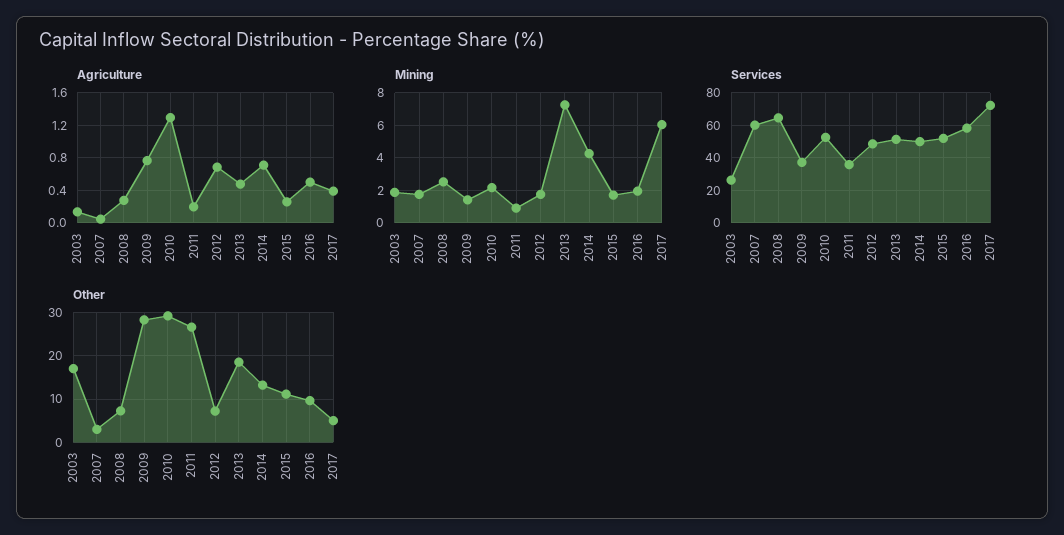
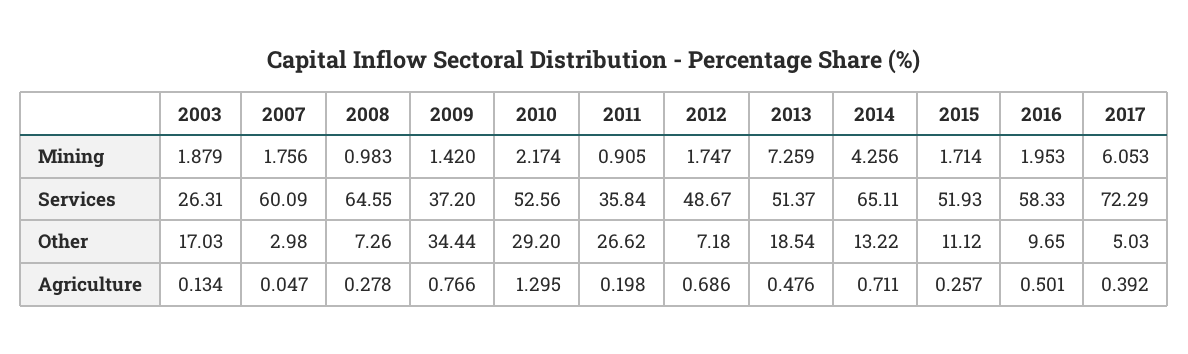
Mining, 2008: 2.5 -> 0.983
Services, 2014: 50 -> 65.11
Other, 2009: 28 -> 34.44

